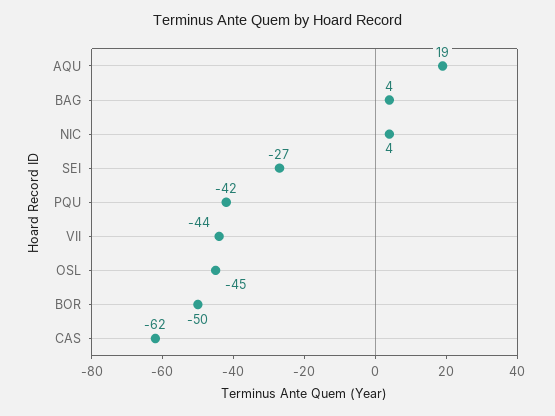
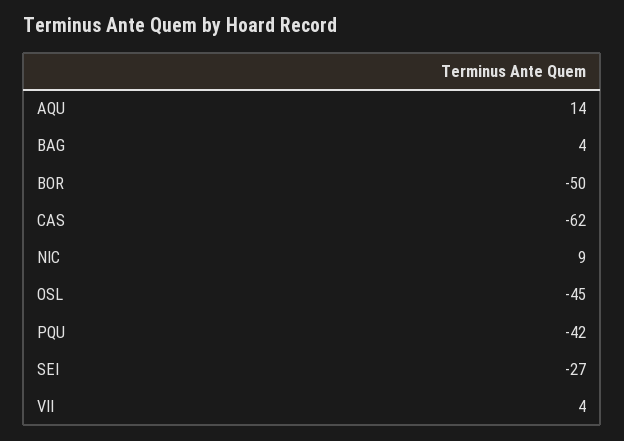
AQU: 19 -> 14
NIC: 4 -> 9
VII: -44 -> 4

